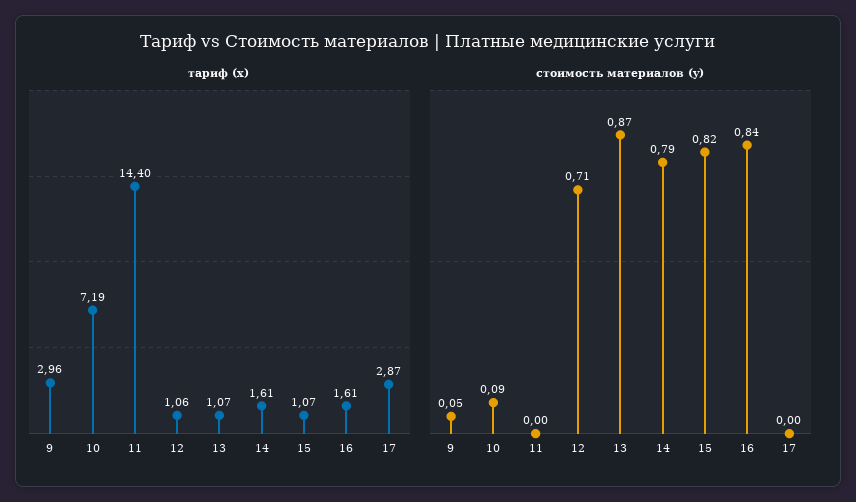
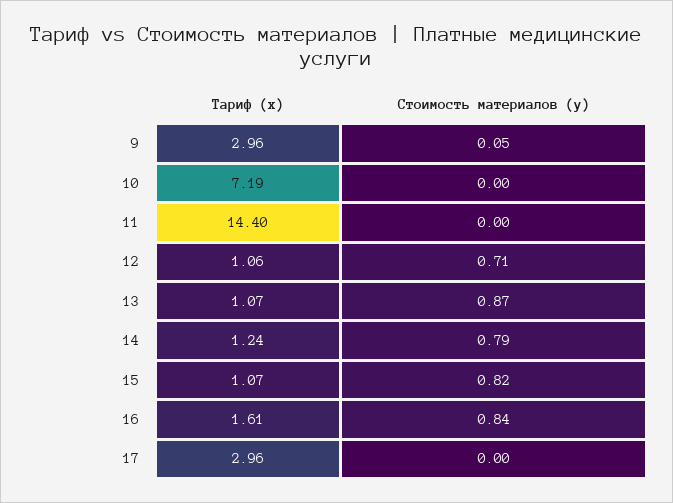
тариф (x), 14: 1.61 -> 1.24
тариф (x), 17: 2.87 -> 2.96
стоимость материалов (y), 10: 0.09 -> 0

